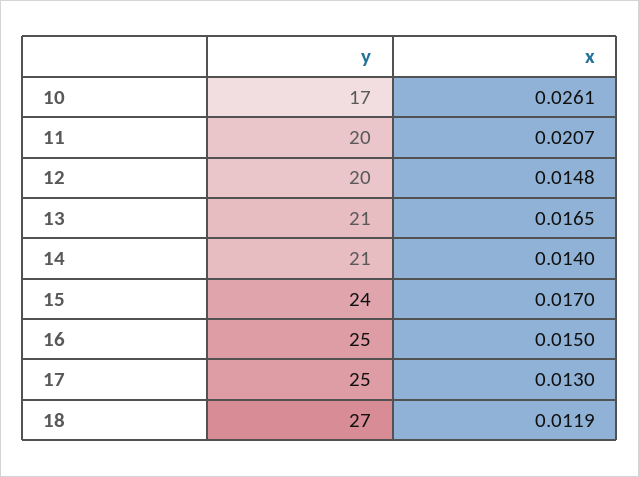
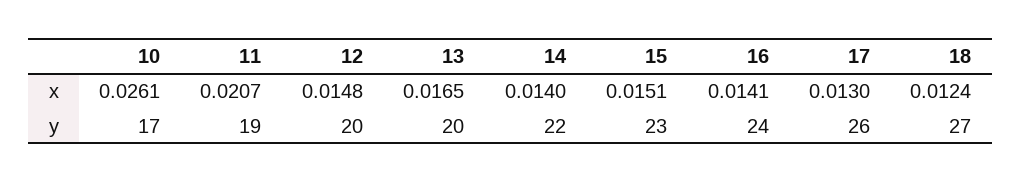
y, 11: 20 -> 19
y, 13: 21 -> 20
y, 14: 21 -> 22
y, 15: 24 -> 23
x, 15: 0.017 -> 0.0151
y, 16: 25 -> 24
x, 16: 0.015 -> 0.0141
y, 17: 25 -> 26
x, 18: 0.0119 -> 0.0124

